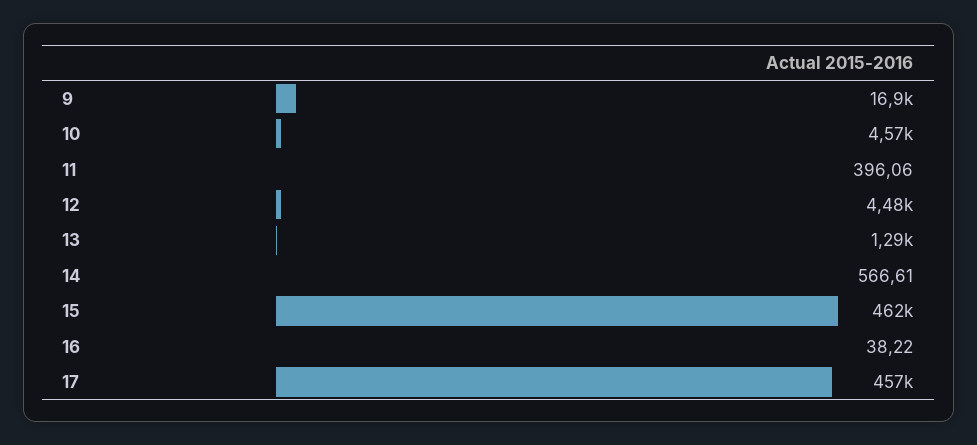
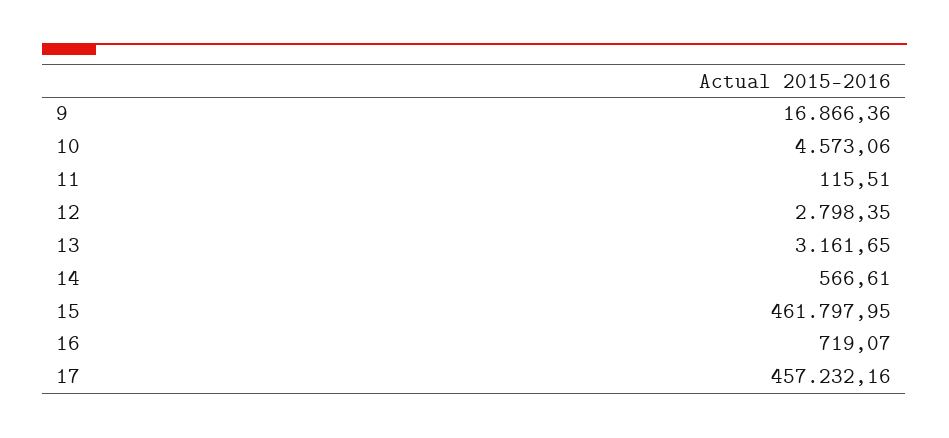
11: 396.06 -> 115.51
12: 4480 -> 2798.35
13: 1290 -> 3161.65
16: 38.22 -> 719.07

